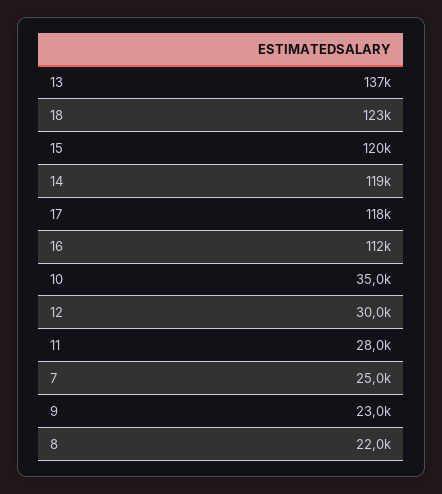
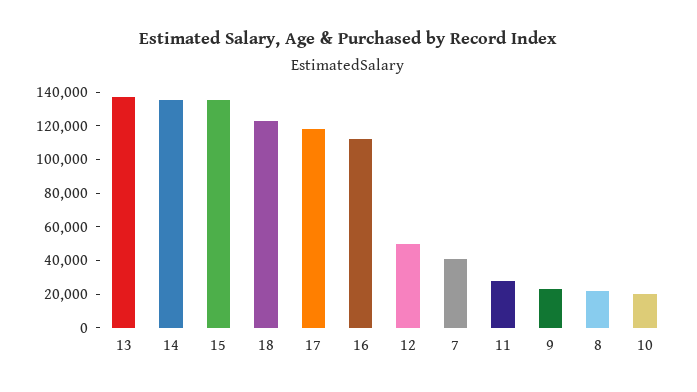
15: 120000 -> 135000
14: 119000 -> 135000
10: 35000 -> 20000
12: 30000 -> 50000
7: 25000 -> 40000

